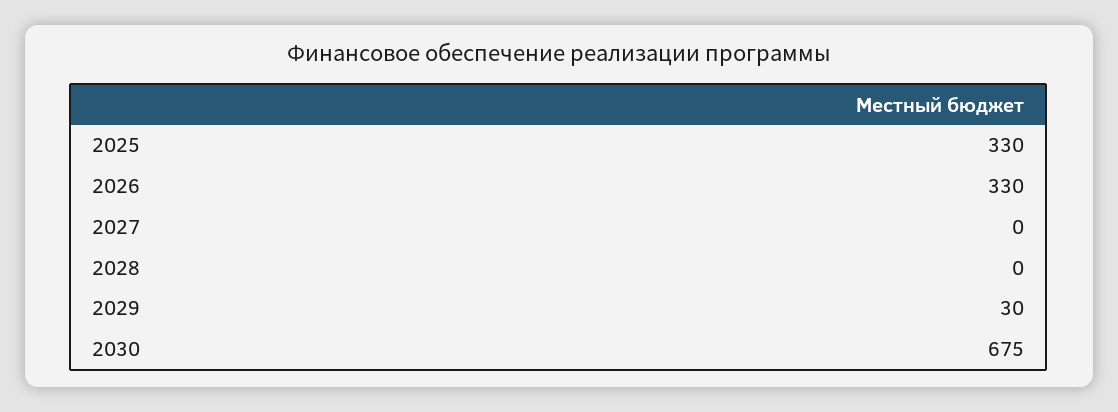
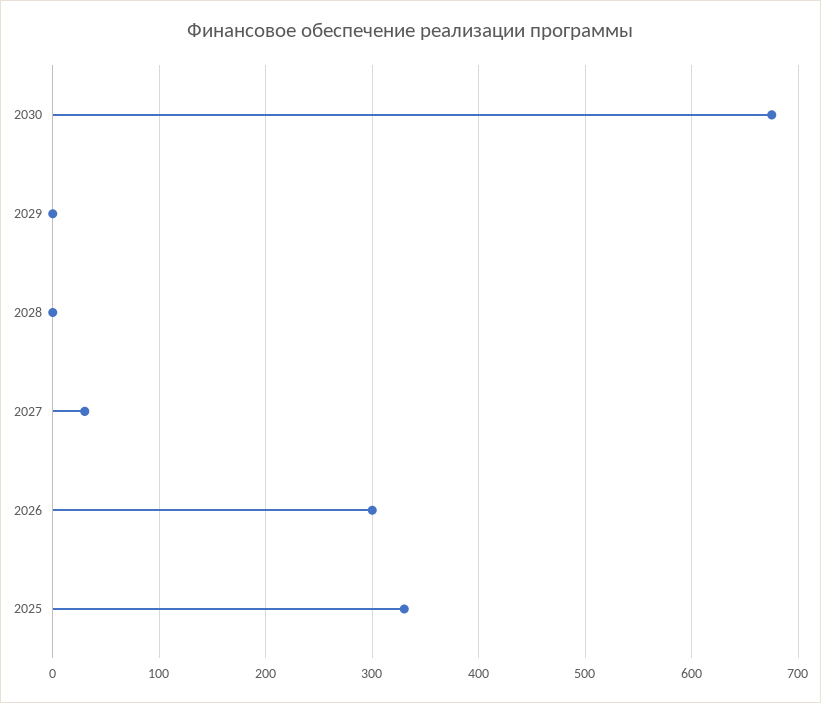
2026: 330 -> 300
2027: 0 -> 30
2029: 30 -> 0

